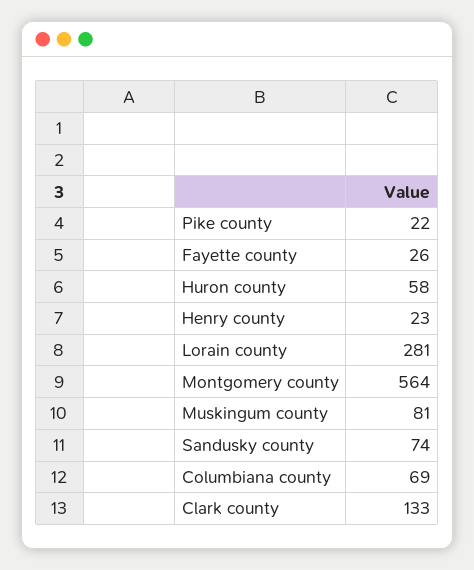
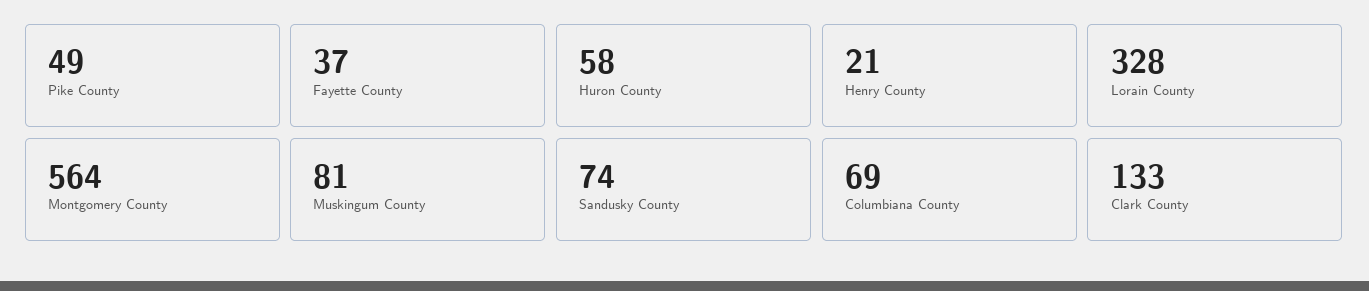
Pike county: 22 -> 49
Fayette county: 26 -> 37
Henry county: 23 -> 21
Lorain county: 281 -> 328

